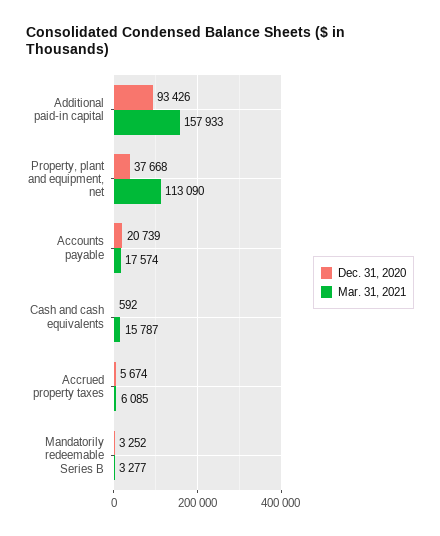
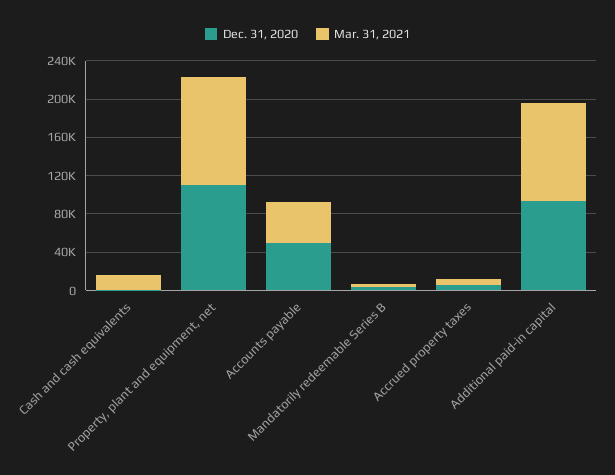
Mar. 31, 2021, Additional paid-in capital: 157933 -> 100000
Dec. 31, 2020, Property, plant and equipment, net: 37668 -> 110000
Dec. 31, 2020, Accounts payable: 20739 -> 50000
Mar. 31, 2021, Accounts payable: 17574 -> 40000

